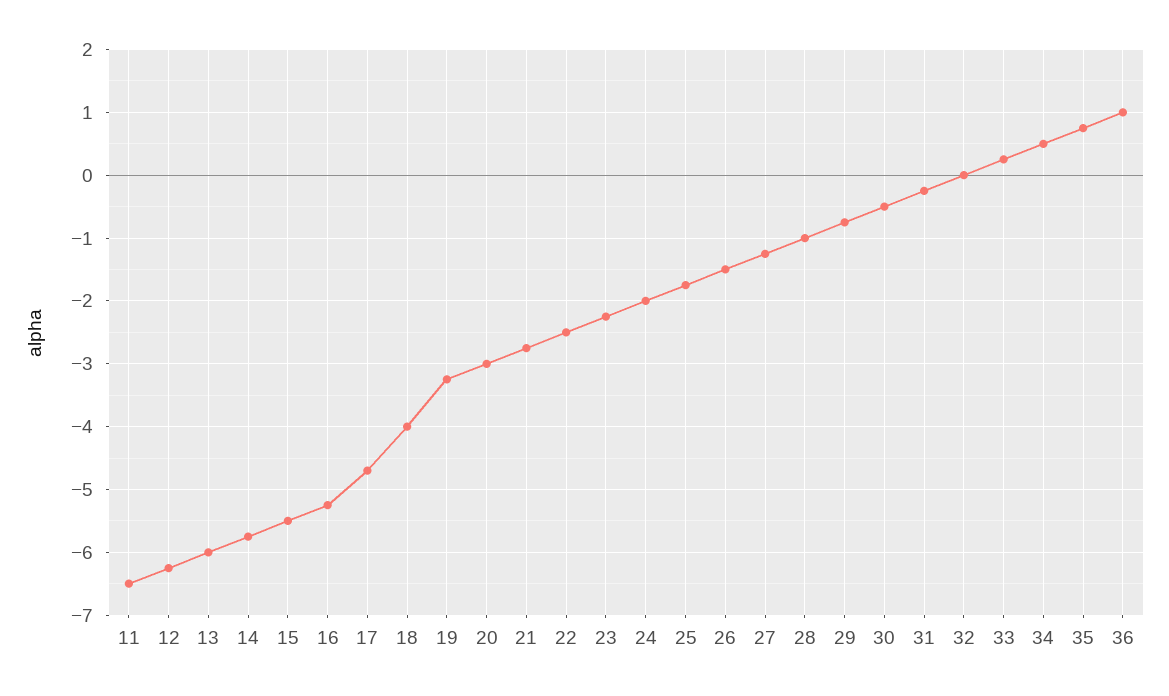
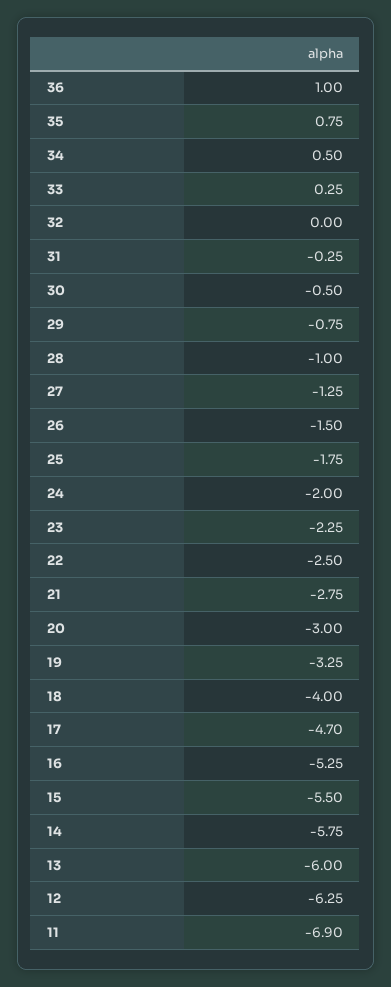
11: -6.5 -> -6.9

